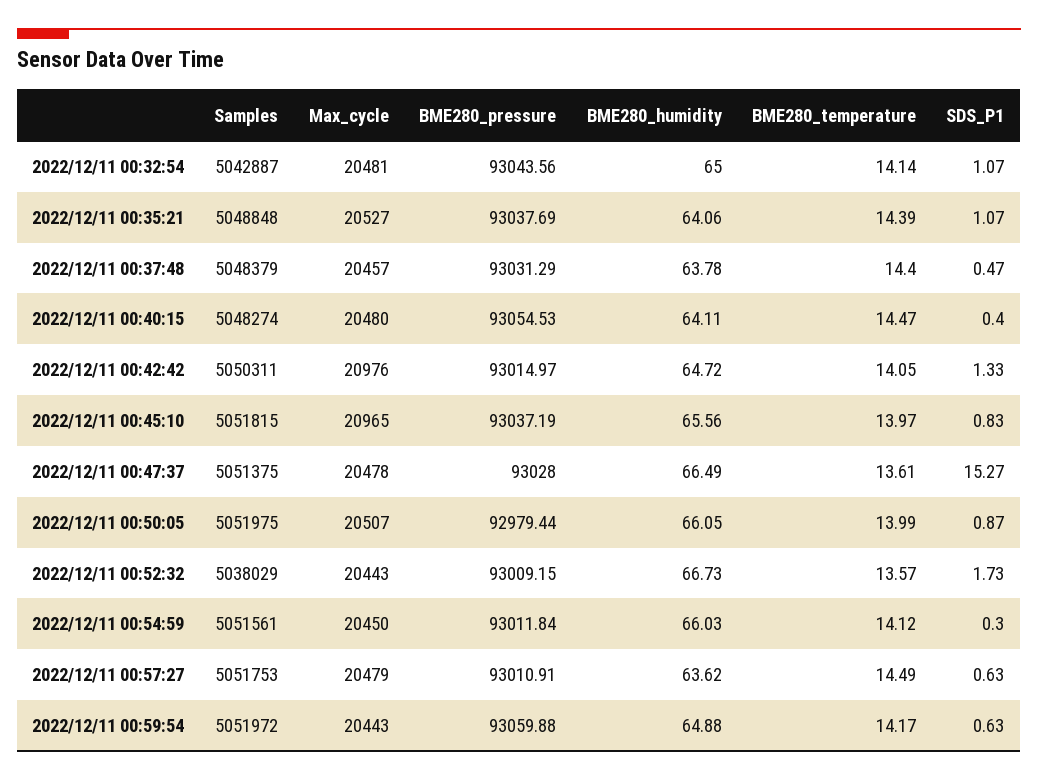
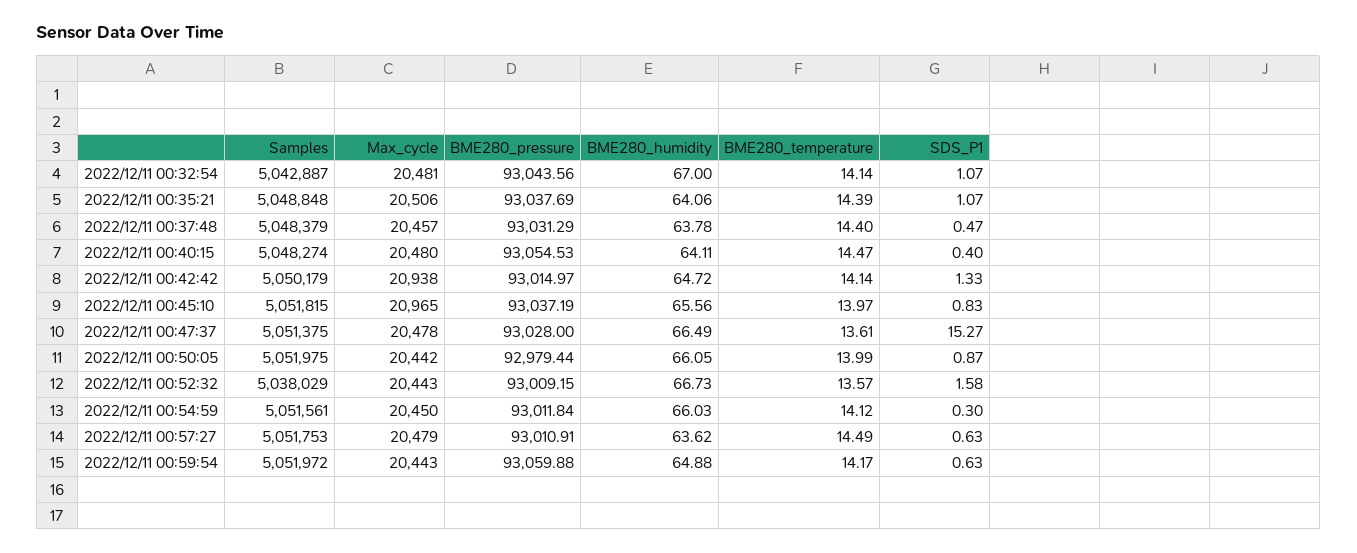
BME280_humidity, 2022/12/11 00:32:54: 65 -> 67
Max_cycle, 2022/12/11 00:35:21: 20527 -> 20506
Samples, 2022/12/11 00:42:42: 5050311 -> 5050179
Max_cycle, 2022/12/11 00:42:42: 20976 -> 20938
BME280_temperature, 2022/12/11 00:42:42: 14.05 -> 14.14
Max_cycle, 2022/12/11 00:50:05: 20507 -> 20442
SDS_P1, 2022/12/11 00:52:32: 1.73 -> 1.58

